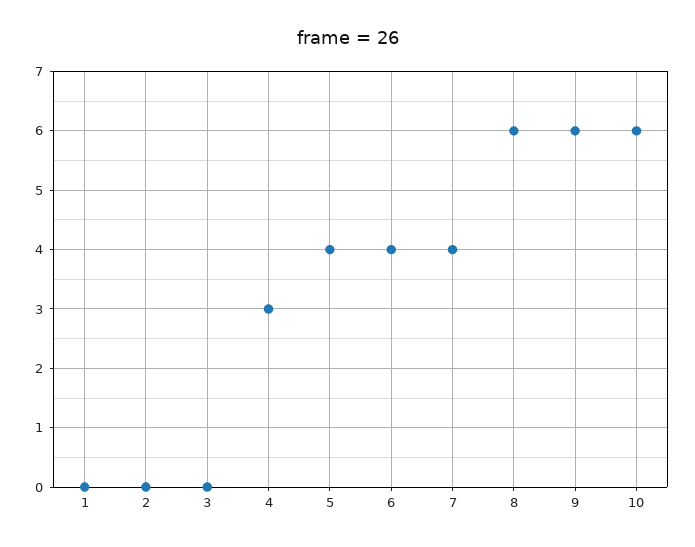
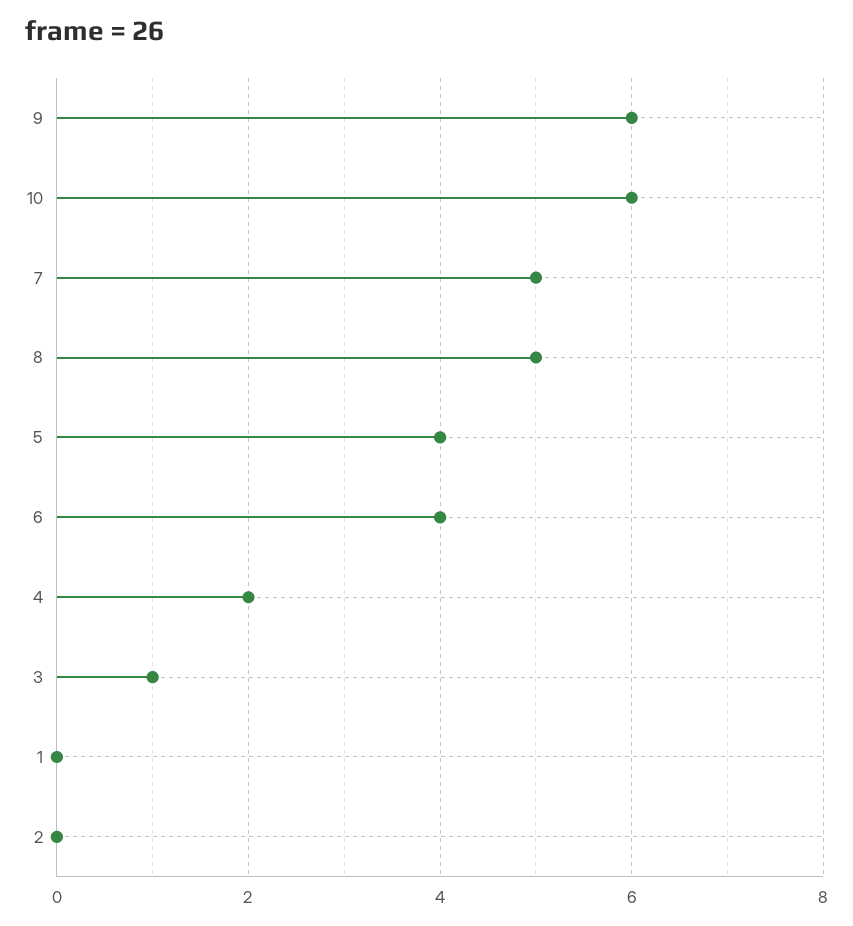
3: 0 -> 1
4: 3 -> 2
7: 4 -> 5
8: 6 -> 5

